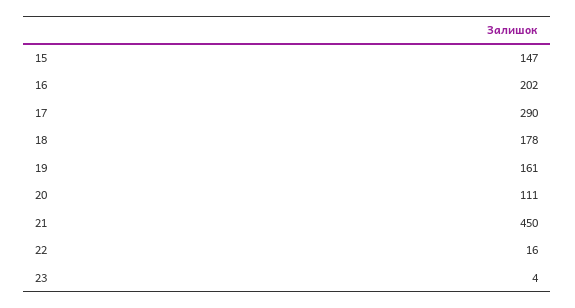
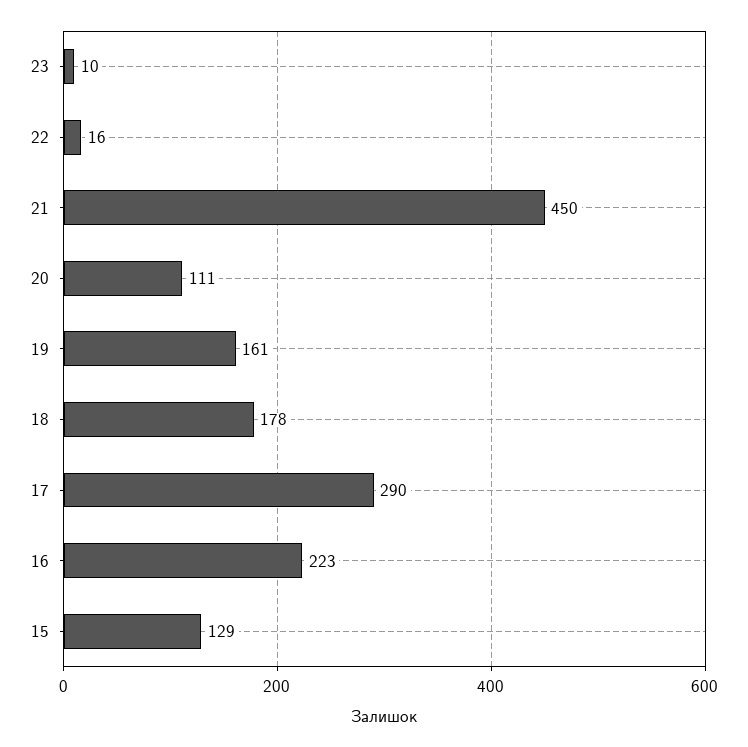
15: 147 -> 129
16: 202 -> 223
23: 4 -> 10

